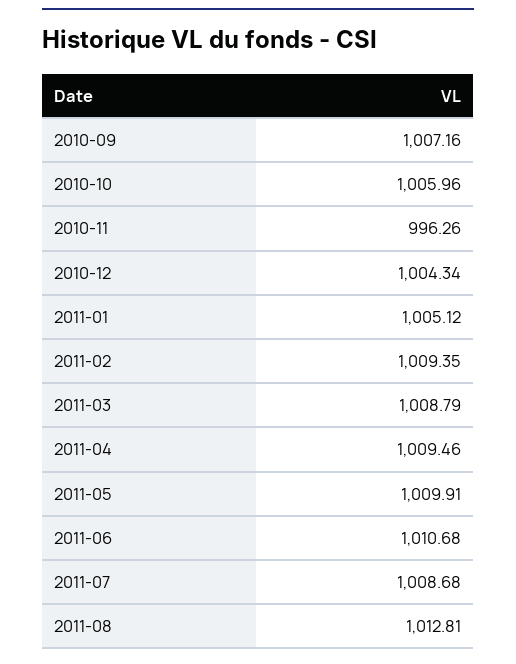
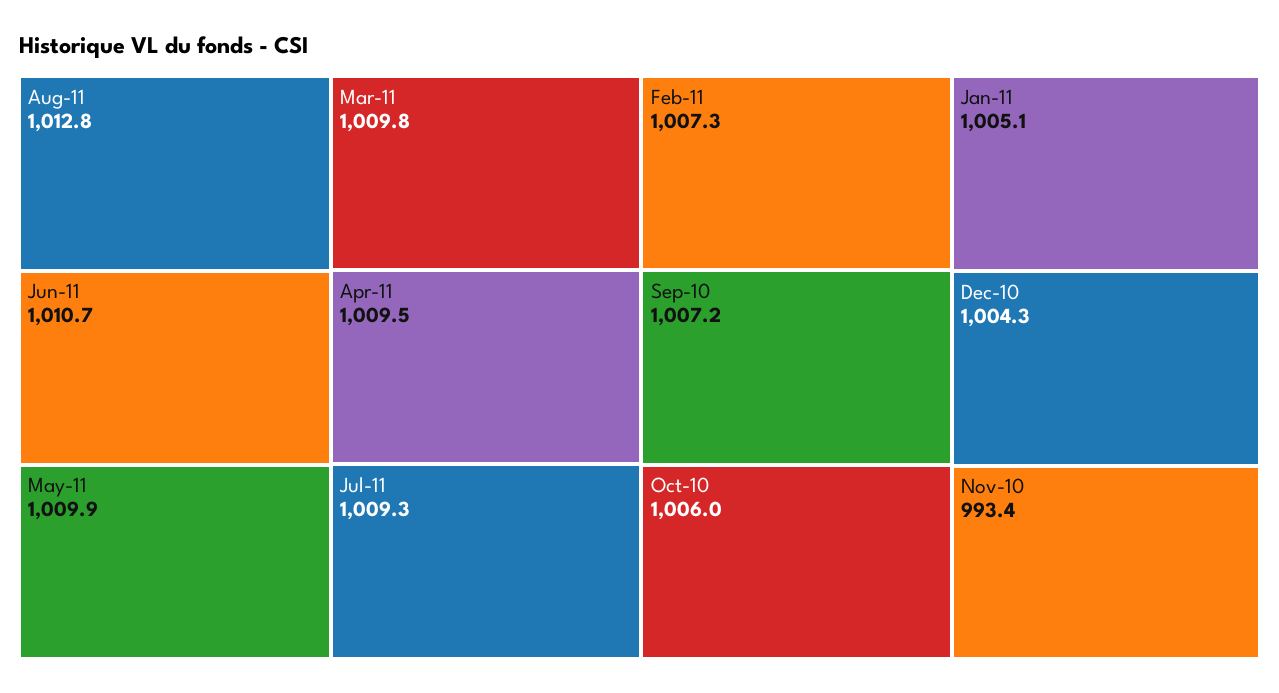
2010-11: 996.26 -> 993.4
2011-02: 1009.35 -> 1007.3
2011-03: 1008.79 -> 1009.8
2011-07: 1008.68 -> 1009.3

